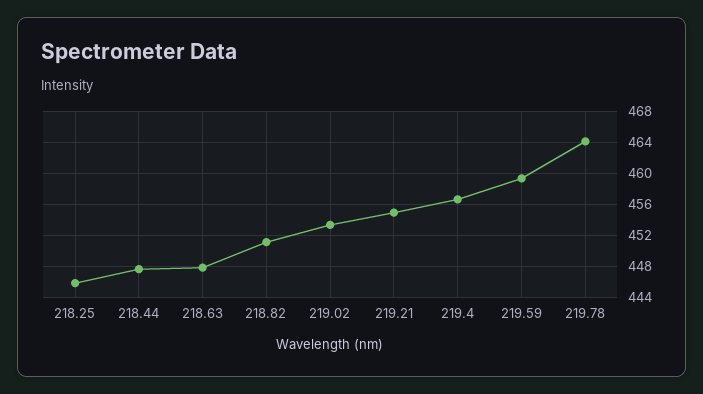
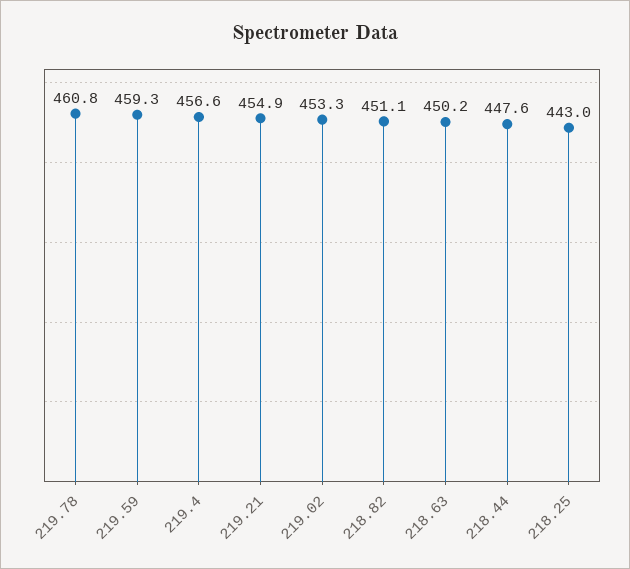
218.25: 446 -> 443
218.63: 448 -> 450.2
219.78: 464 -> 460.8

